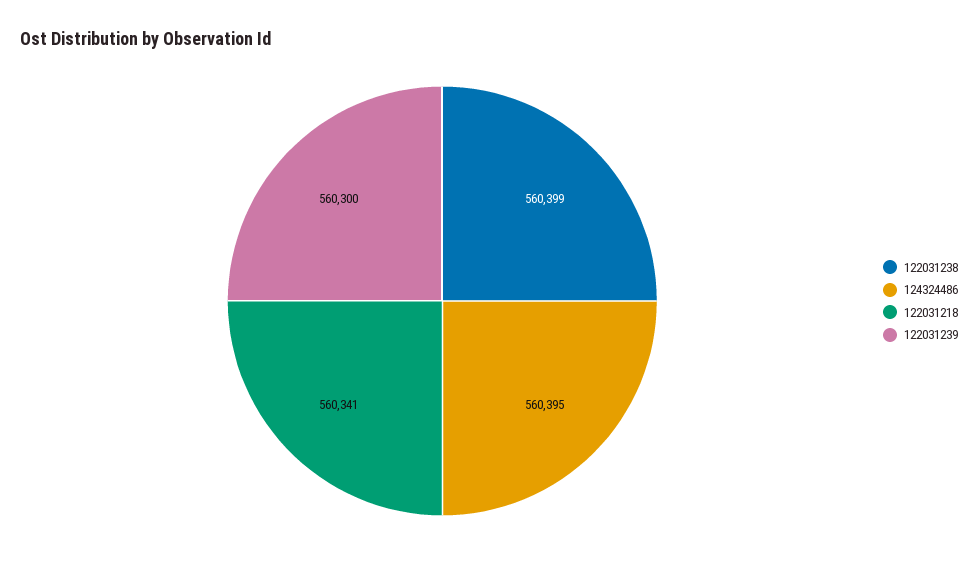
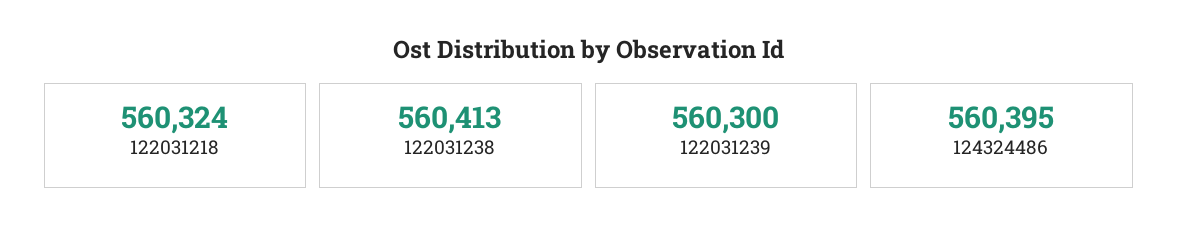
122031238: 560399 -> 560413
122031218: 560341 -> 560324

